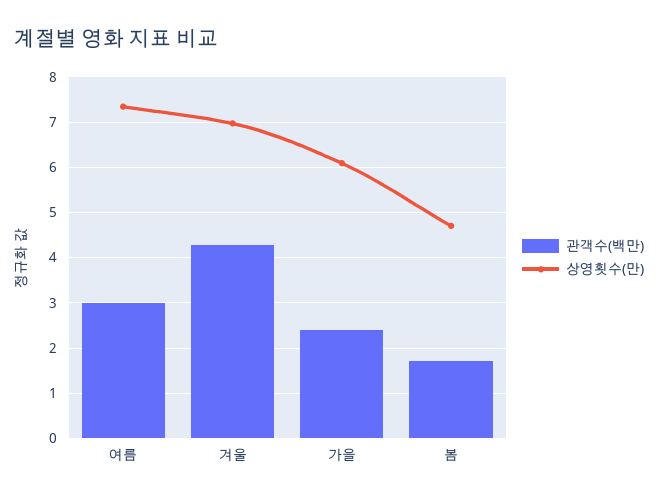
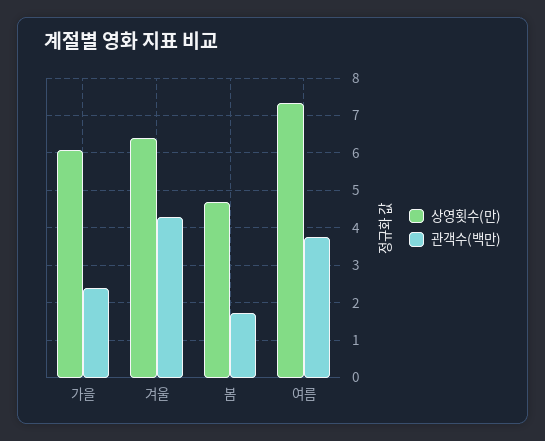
관객수(백만), 여름: 3 -> 3.8
상영횟수(만), 겨울: 7 -> 6.4

